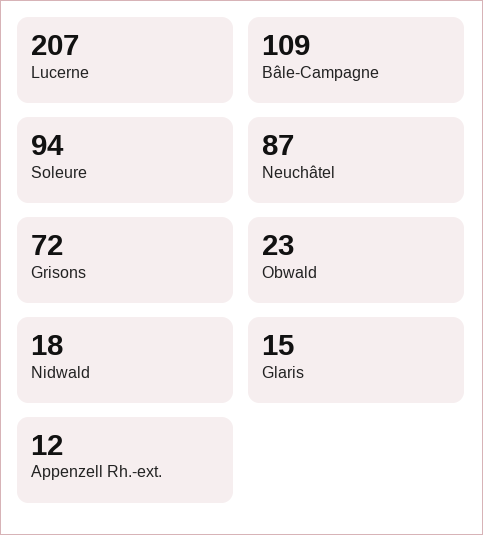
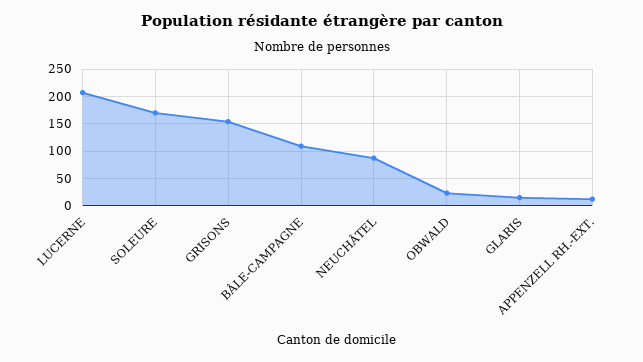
Soleure: 94 -> 175
Grisons: 72 -> 150
Nidwald: 18 -> none

